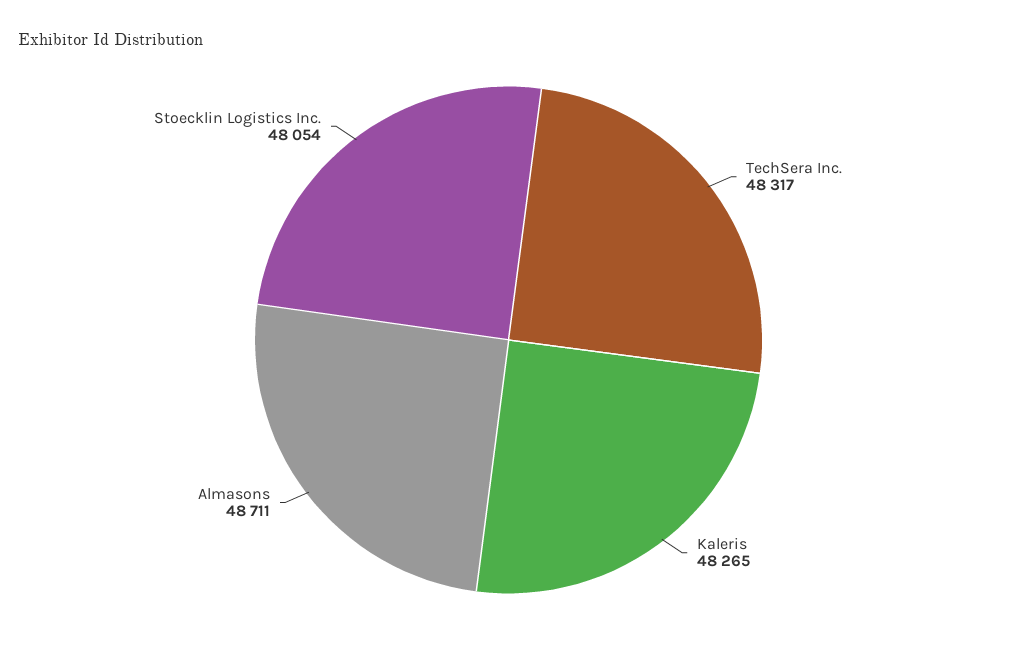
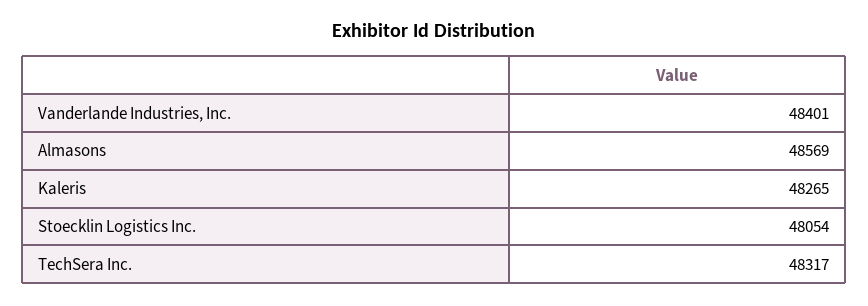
Almasons: 48711 -> 48569
Vanderlande Industries, Inc.: none -> 48401

